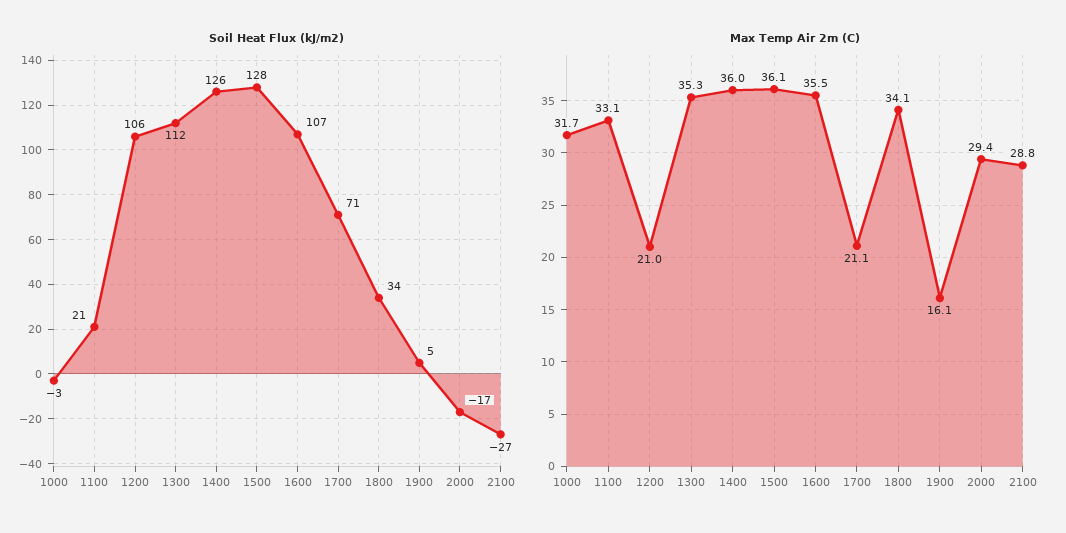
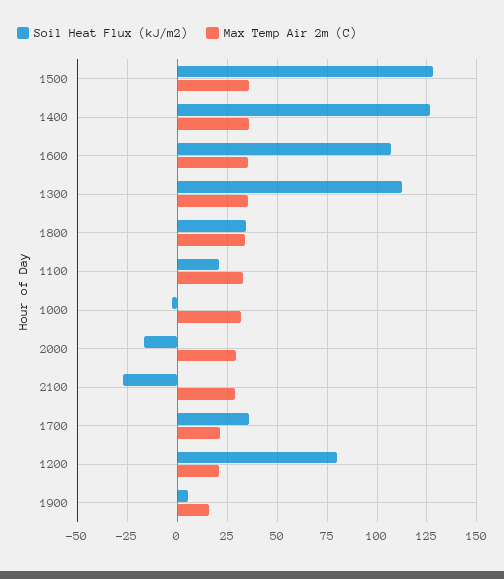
Soil Heat Flux (kJ/m2), 1200: 106 -> 80
Soil Heat Flux (kJ/m2), 1700: 71 -> 35

